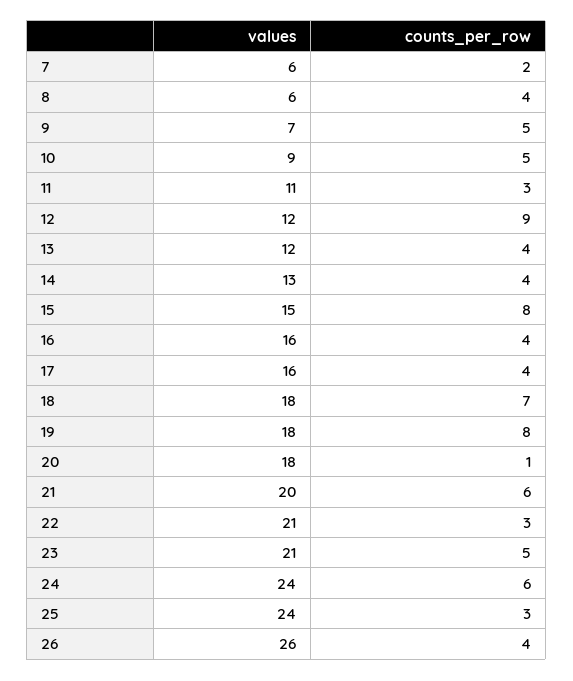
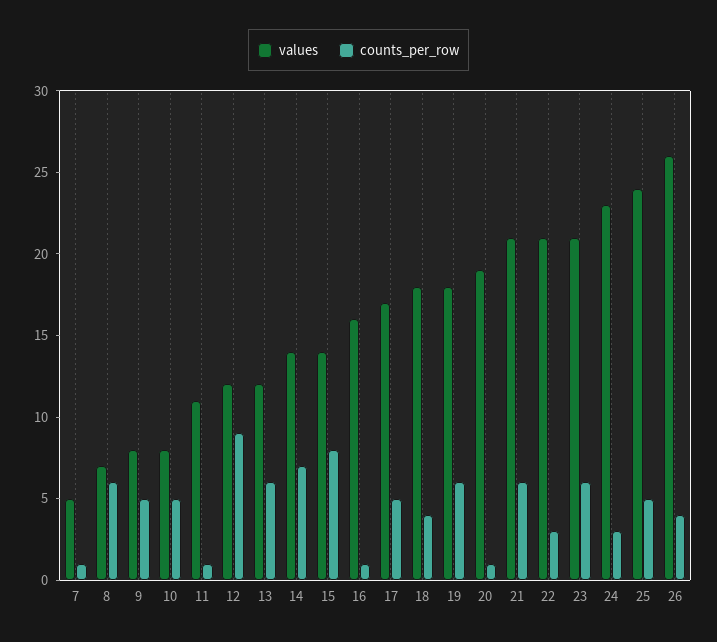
values, 7: 6 -> 5
counts_per_row, 7: 2 -> 1
values, 8: 6 -> 7
counts_per_row, 8: 4 -> 6
values, 9: 7 -> 8
values, 10: 9 -> 8
counts_per_row, 11: 3 -> 1
counts_per_row, 13: 4 -> 6
values, 14: 13 -> 14
counts_per_row, 14: 4 -> 7
values, 15: 15 -> 14
counts_per_row, 16: 4 -> 1
values, 17: 16 -> 17
counts_per_row, 17: 4 -> 5
counts_per_row, 18: 7 -> 4
counts_per_row, 19: 8 -> 6
values, 20: 18 -> 19
values, 21: 20 -> 21
counts_per_row, 23: 5 -> 6
values, 24: 24 -> 23
counts_per_row, 24: 6 -> 3
counts_per_row, 25: 3 -> 5

